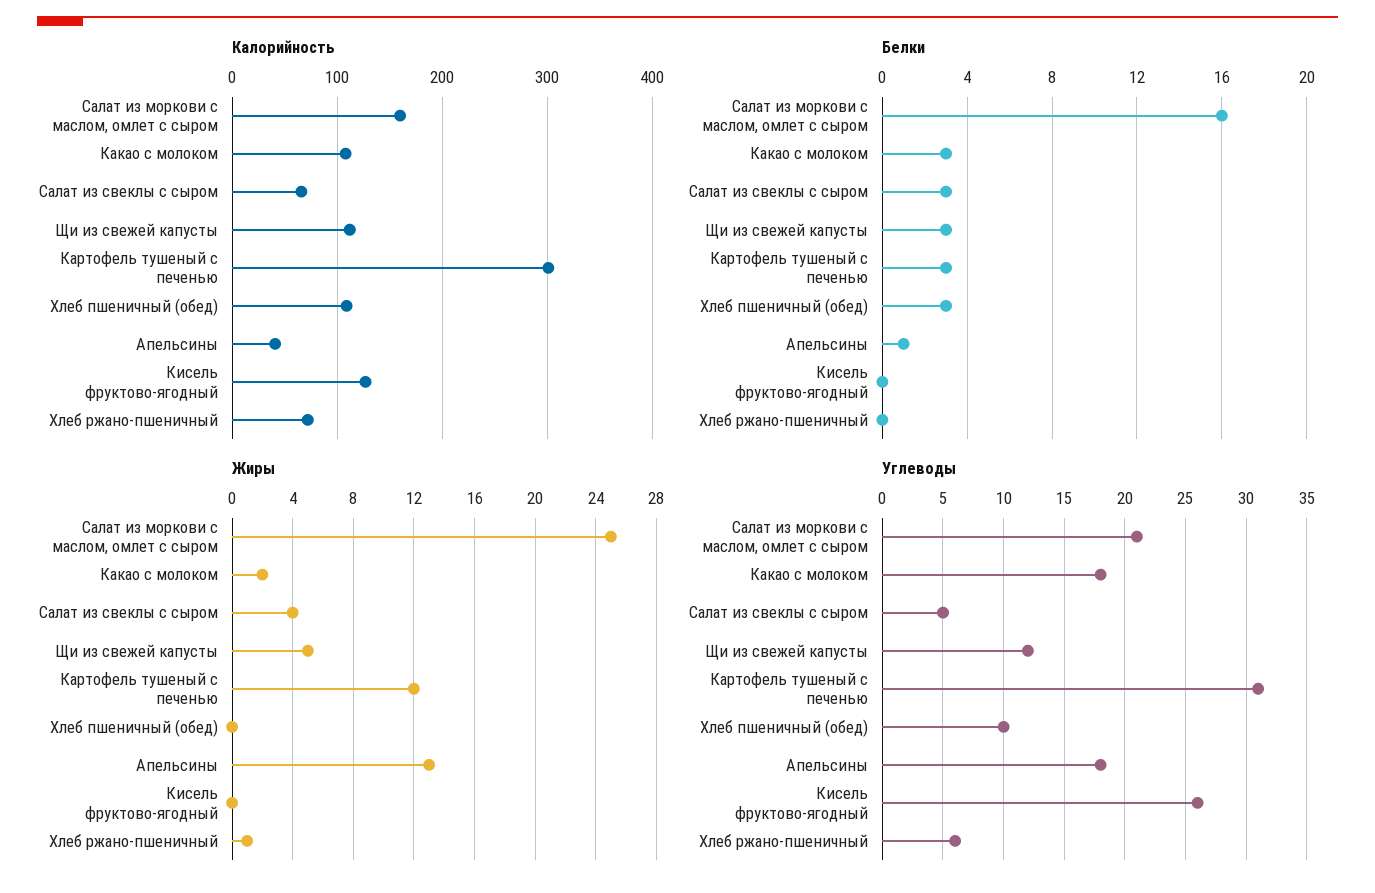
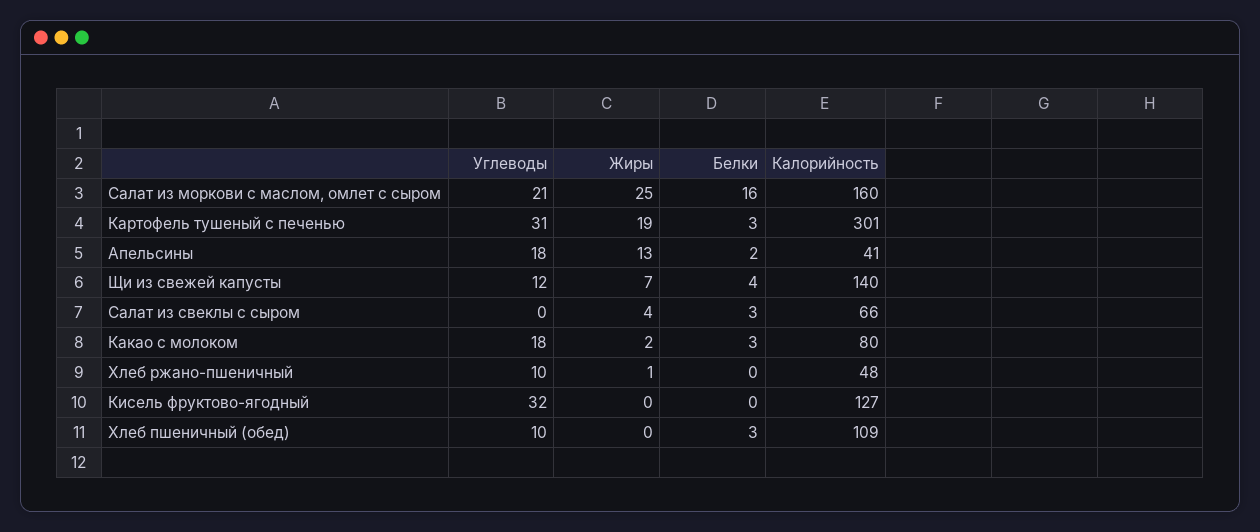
Калорийность, Какао с молоком: 110 -> 80
Калорийность, Щи из свежей капусты: 110 -> 140
Калорийность, Хлеб ржано-пшеничный: 70 -> 48
Белки, Щи из свежей капусты: 3 -> 4
Белки, Апельсины: 1 -> 2
Жиры, Щи из свежей капусты: 5 -> 7
Жиры, Картофель тушеный с печенью: 12 -> 19
Углеводы, Салат из свеклы с сыром: 5 -> 0
Углеводы, Кисель фруктово-ягодный: 26 -> 32
Углеводы, Хлеб ржано-пшеничный: 6 -> 10

